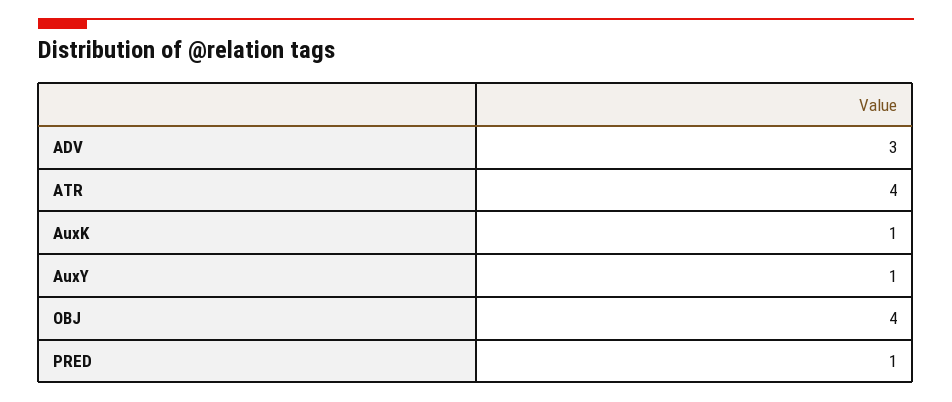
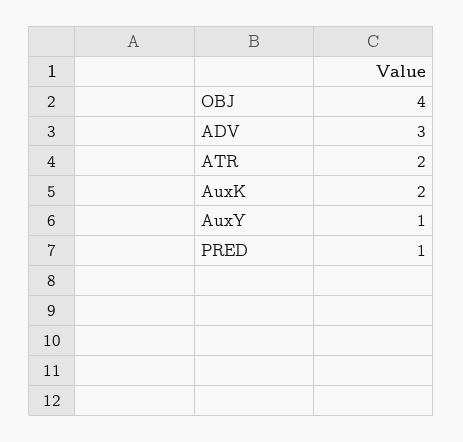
ATR: 4 -> 2
AuxK: 1 -> 2

